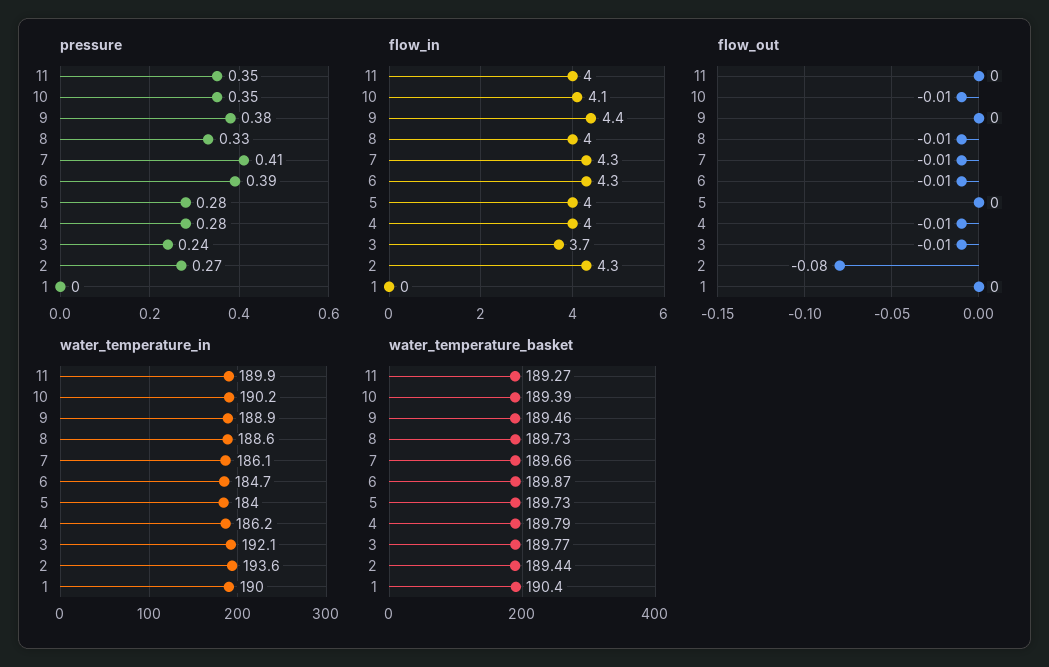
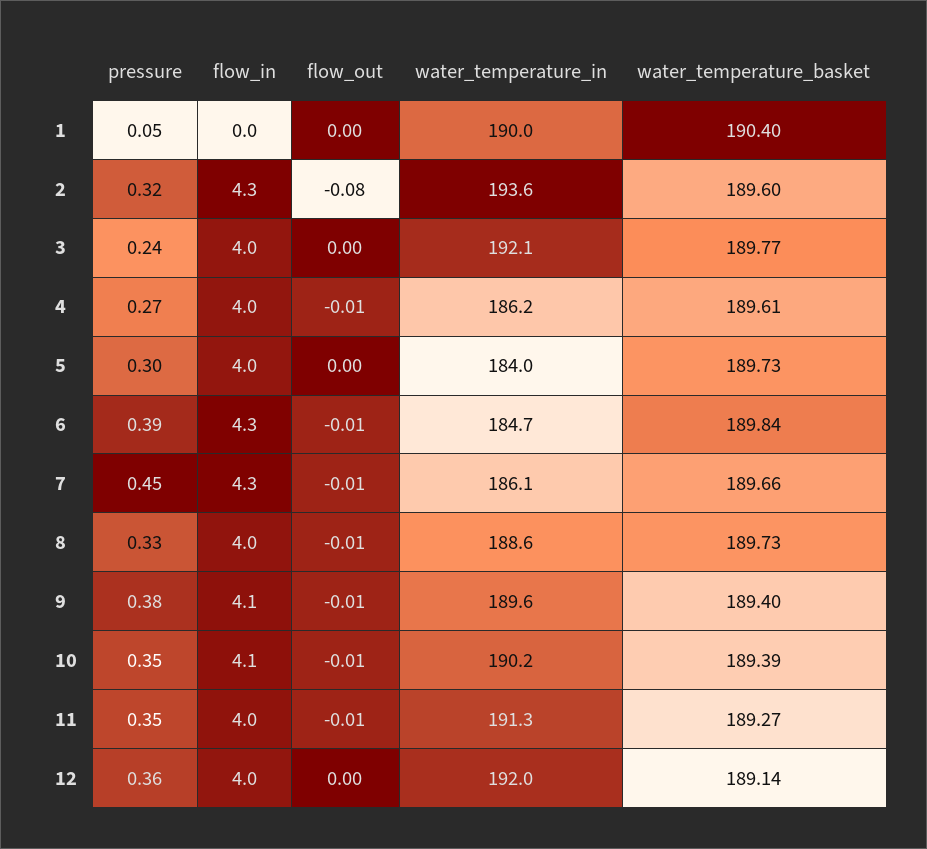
pressure, 7: 0.41 -> 0.45
pressure, 5: 0.28 -> 0.3
pressure, 4: 0.28 -> 0.27
pressure, 2: 0.27 -> 0.32
pressure, 1: 0 -> 0.05
flow_in, 9: 4.4 -> 4.1
flow_in, 3: 3.7 -> 4
flow_out, 11: 0 -> -0.01
flow_out, 9: 0 -> -0.01
flow_out, 3: -0.01 -> 0
water_temperature_in, 11: 189.9 -> 191.3
water_temperature_in, 9: 188.9 -> 189.6
water_temperature_basket, 9: 189.46 -> 189.4
water_temperature_basket, 6: 189.87 -> 189.84
water_temperature_basket, 4: 189.79 -> 189.61
water_temperature_basket, 2: 189.44 -> 189.6
pressure, 12: none -> 0.36
flow_in, 12: none -> 4
flow_out, 12: none -> 0
water_temperature_in, 12: none -> 192
water_temperature_basket, 12: none -> 189.14

